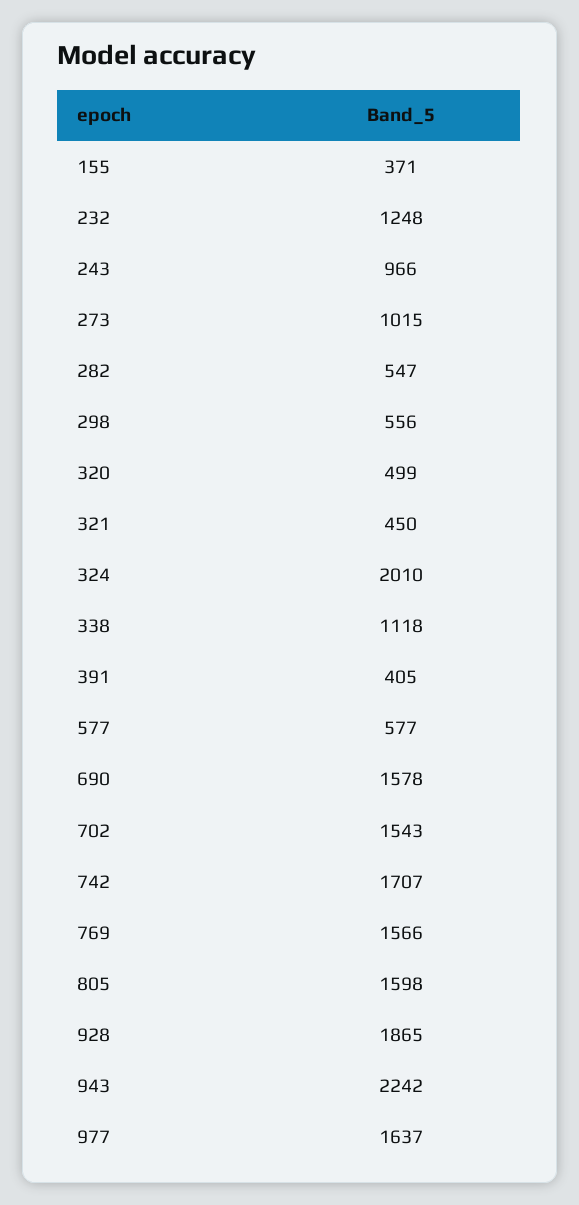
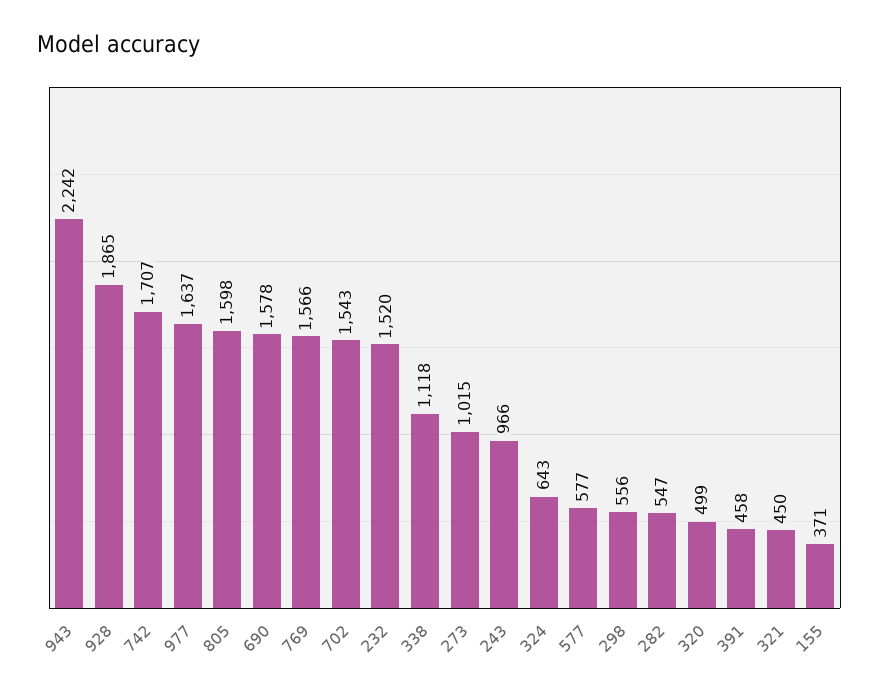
232: 1248 -> 1520
324: 2010 -> 643
391: 405 -> 458

